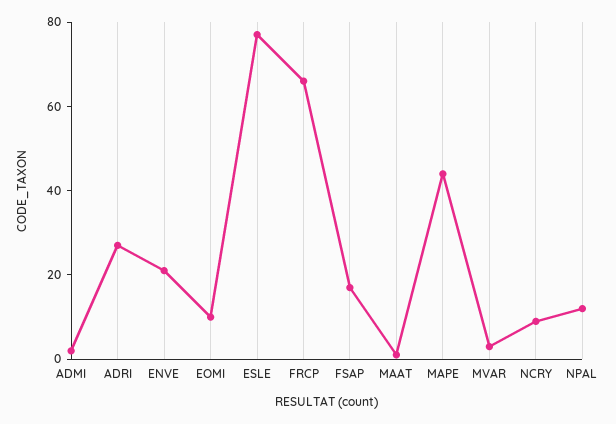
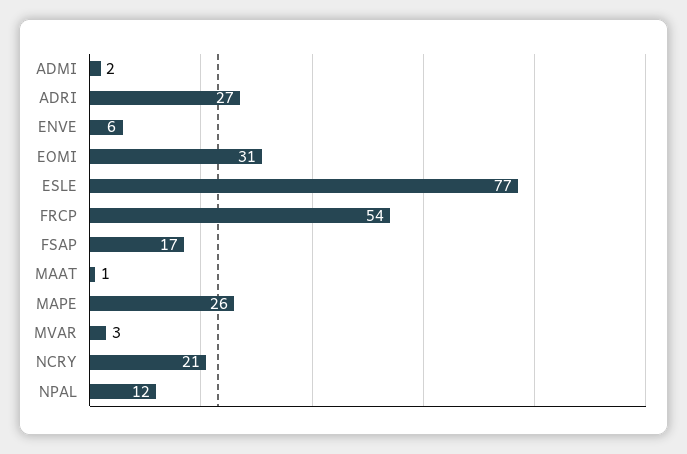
ENVE: 20 -> 6
EOMI: 10 -> 31
FRCP: 65 -> 54
MAPE: 45 -> 26
NCRY: 10 -> 21

